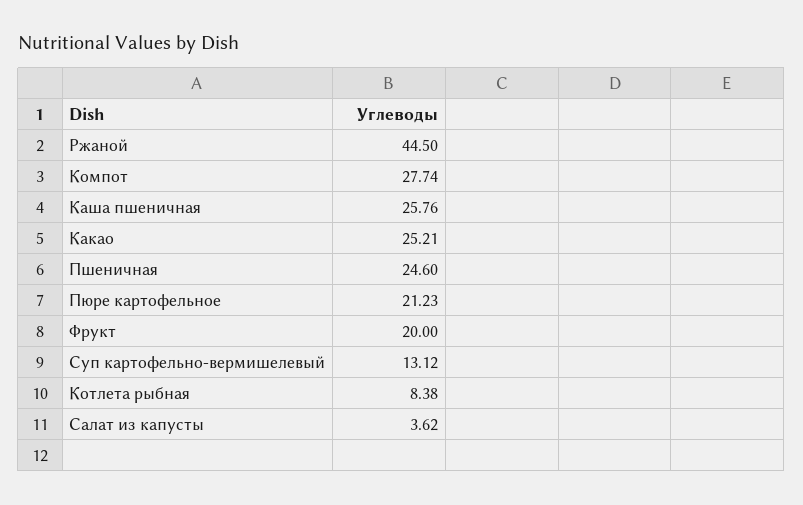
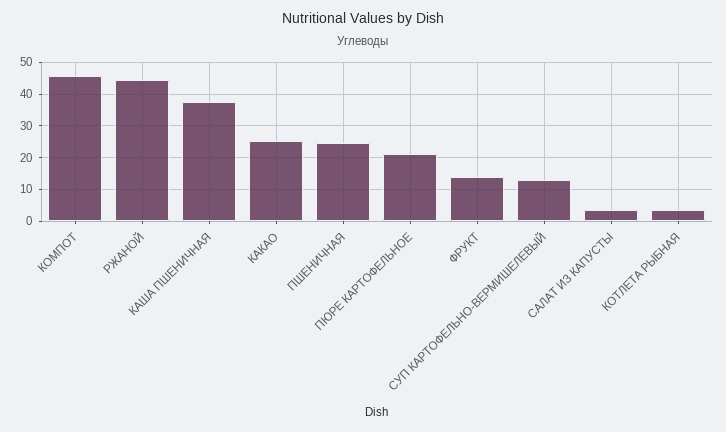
Компот: 27.74 -> 46
Каша пшеничная: 25.76 -> 38
Фрукт: 20 -> 14
Котлета рыбная: 8.38 -> 4

